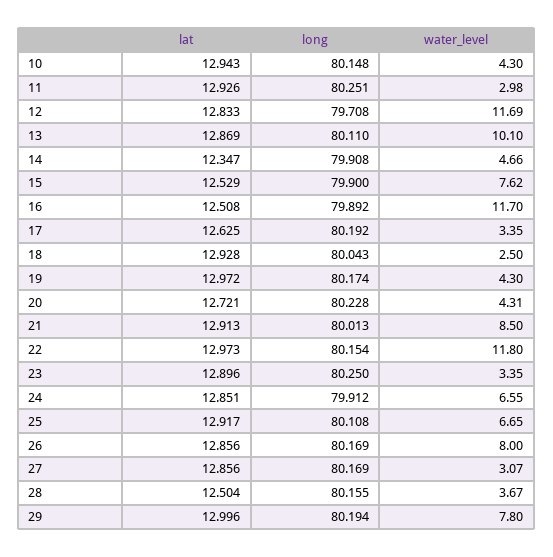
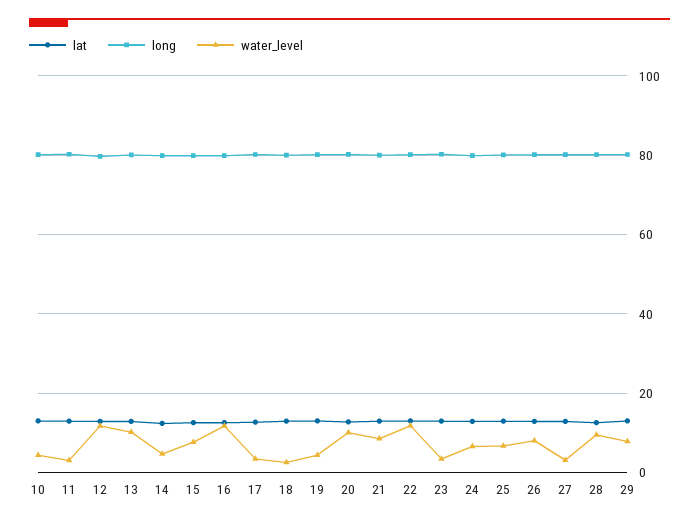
water_level, 20: 4.31 -> 10
water_level, 28: 3.67 -> 10

